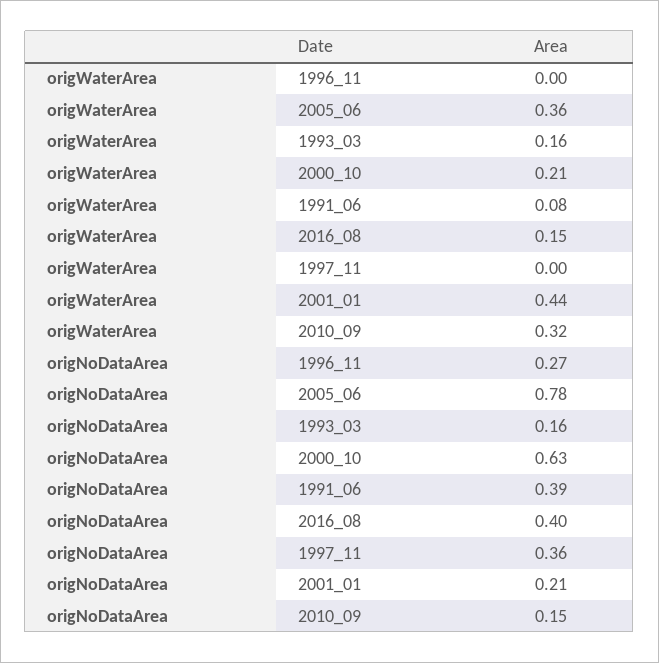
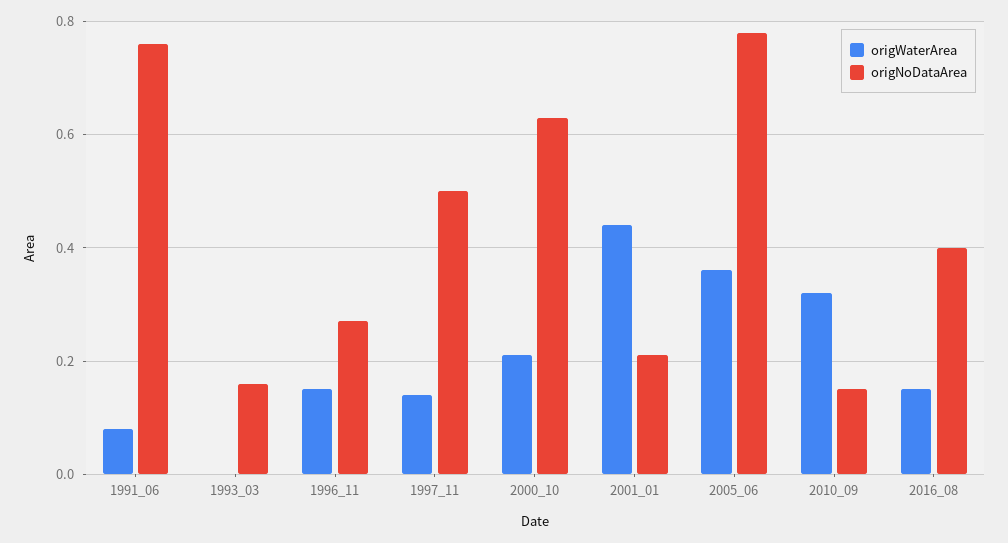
origWaterArea, 1996_11: 0 -> 0.15
origWaterArea, 1993_03: 0.16 -> 0
origWaterArea, 1997_11: 0 -> 0.15
origNoDataArea, 1991_06: 0.39 -> 0.75
origNoDataArea, 1997_11: 0.36 -> 0.5

